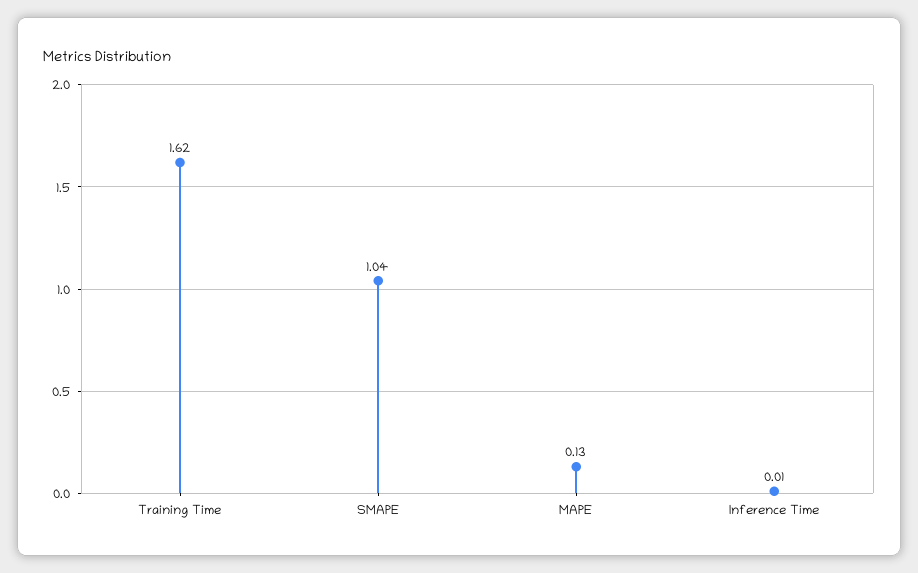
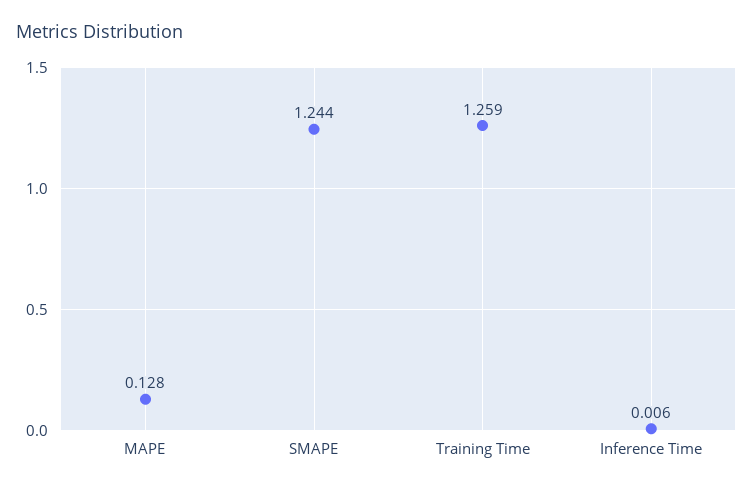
Training Time: 1.62 -> 1.259
SMAPE: 1.04 -> 1.244

